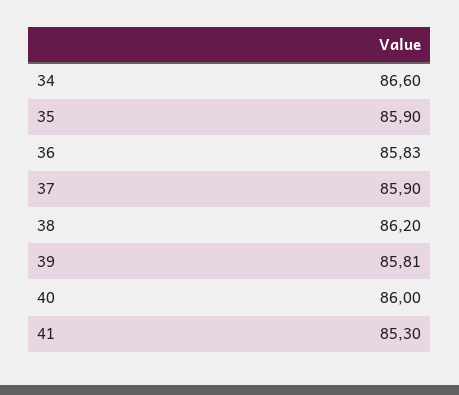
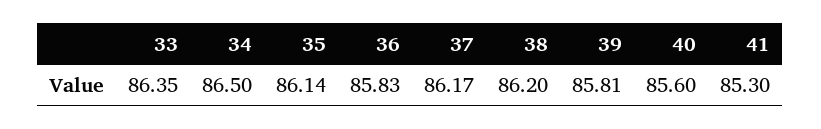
34: 86.6 -> 86.5
35: 85.9 -> 86.14
37: 85.9 -> 86.17
40: 86 -> 85.6
33: none -> 86.35

